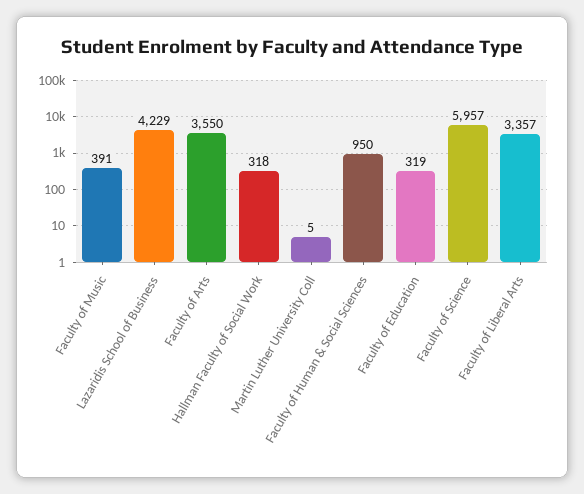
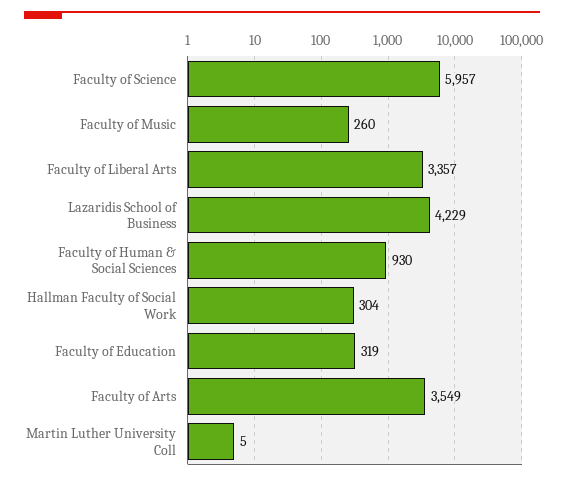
Faculty of Music: 391 -> 260
Faculty of Arts: 3550 -> 3549
Hallman Faculty of Social Work: 318 -> 304
Faculty of Human & Social Sciences: 950 -> 930

